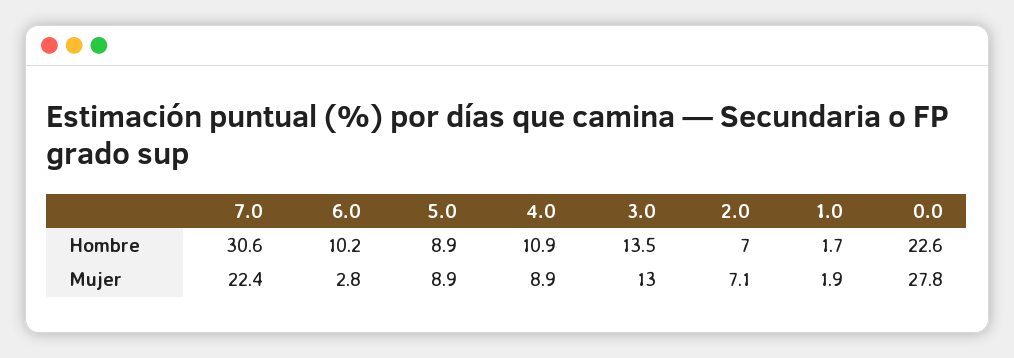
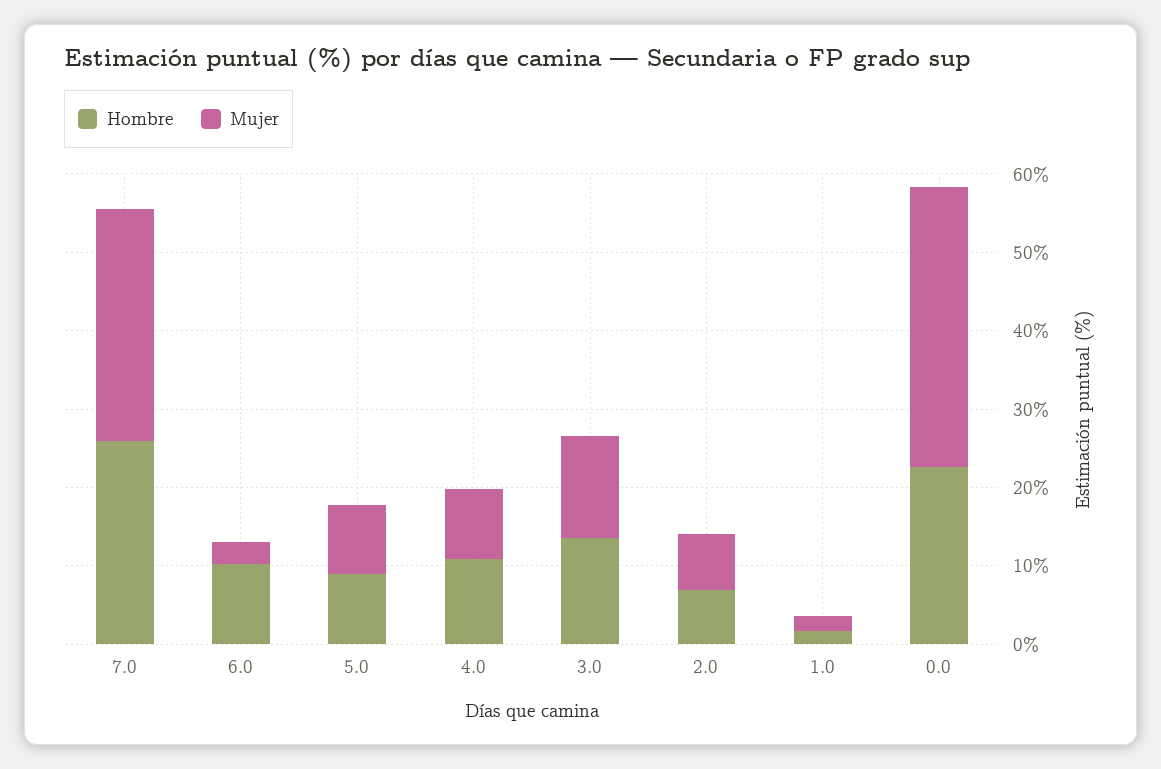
Hombre, 7.0: 30.6 -> 26
Mujer, 7.0: 22.4 -> 30
Mujer, 0.0: 27.8 -> 36

